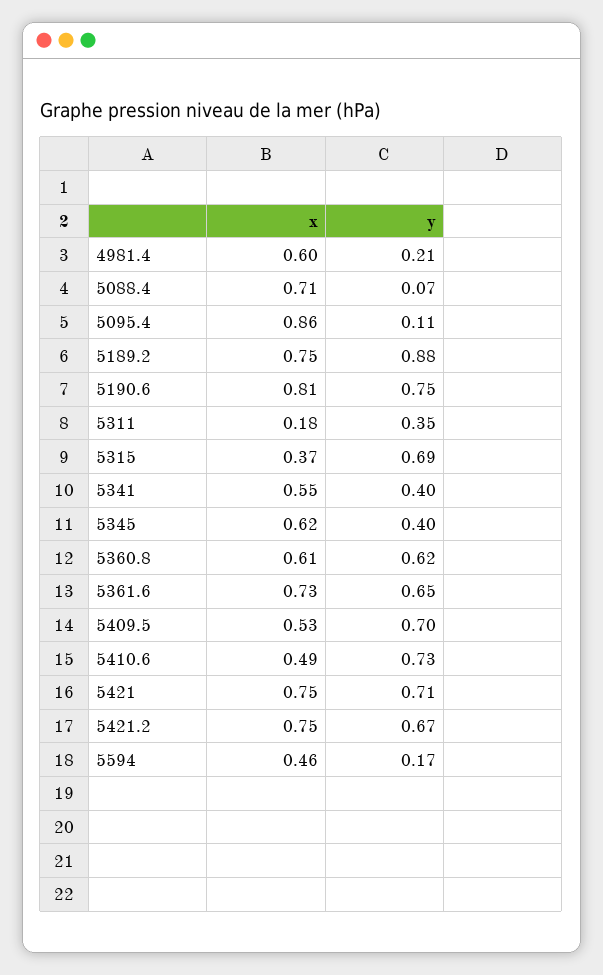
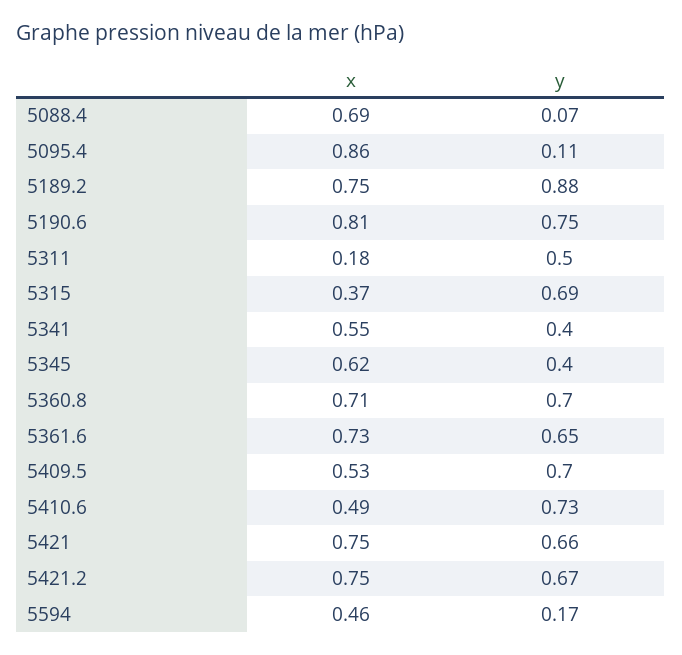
x, 4981.4: 0.6 -> none
y, 4981.4: 0.21 -> none
x, 5088.4: 0.71 -> 0.69
y, 5311: 0.35 -> 0.5
x, 5360.8: 0.61 -> 0.71
y, 5360.8: 0.62 -> 0.7
y, 5421: 0.71 -> 0.66

